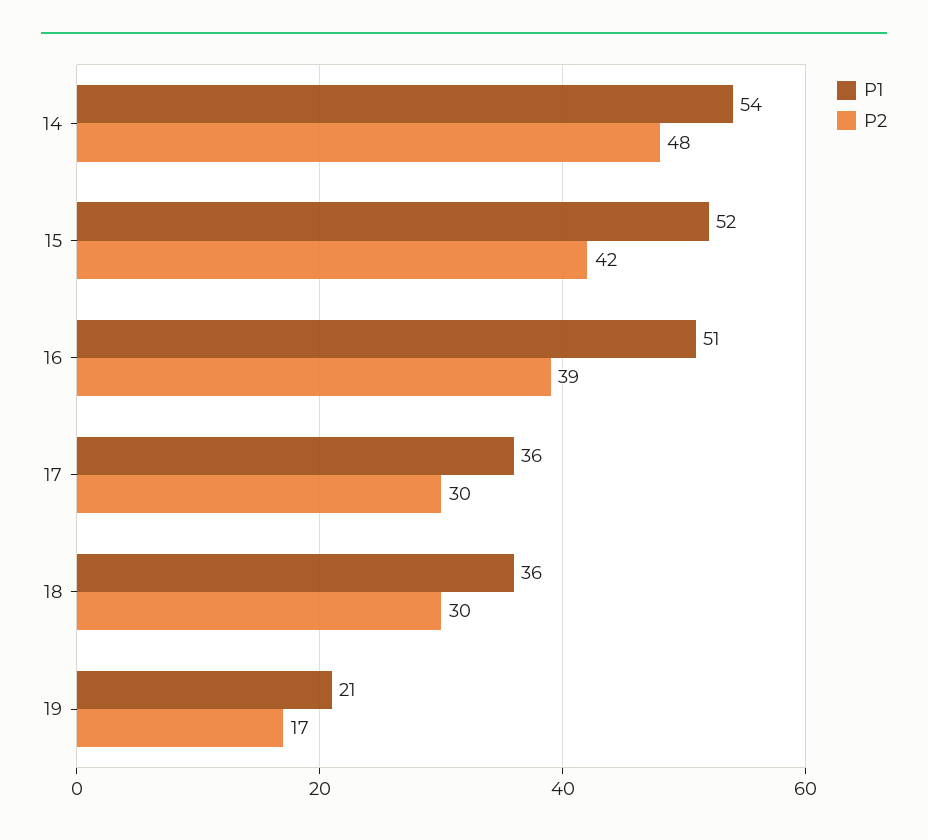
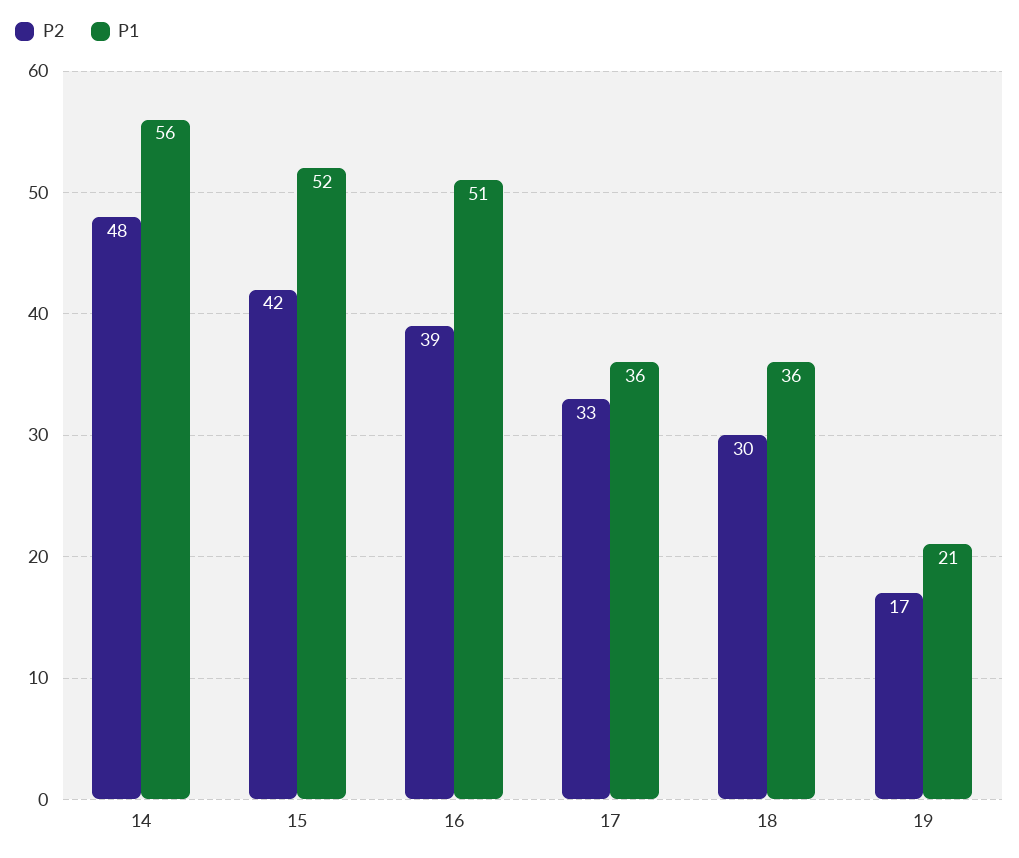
P1, 14: 54 -> 56
P2, 17: 30 -> 33

